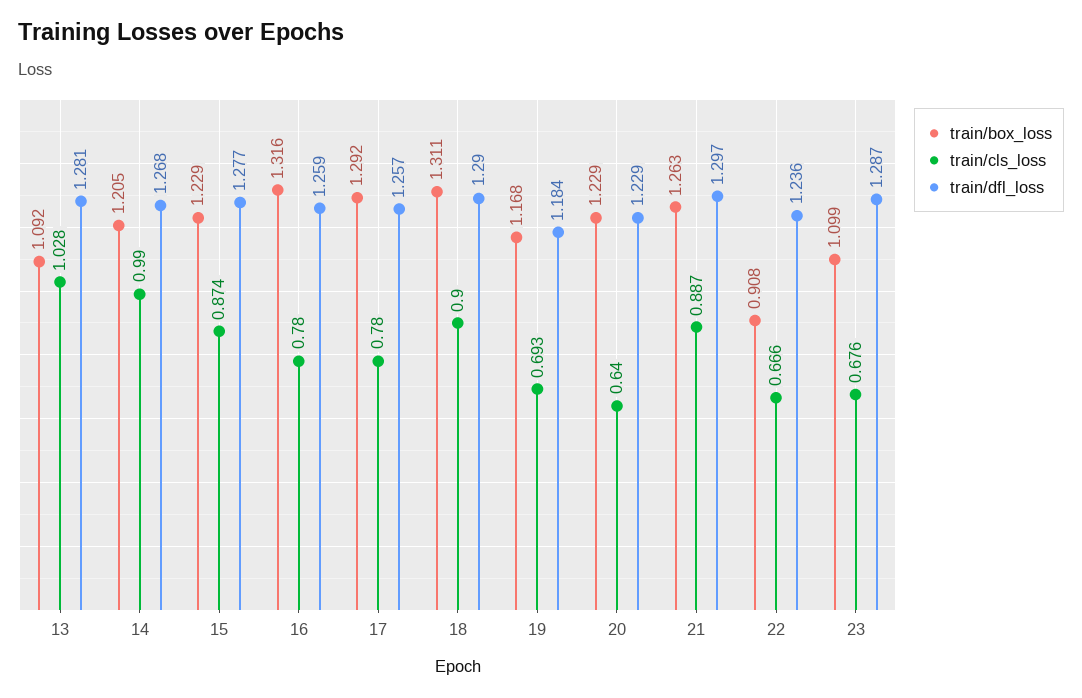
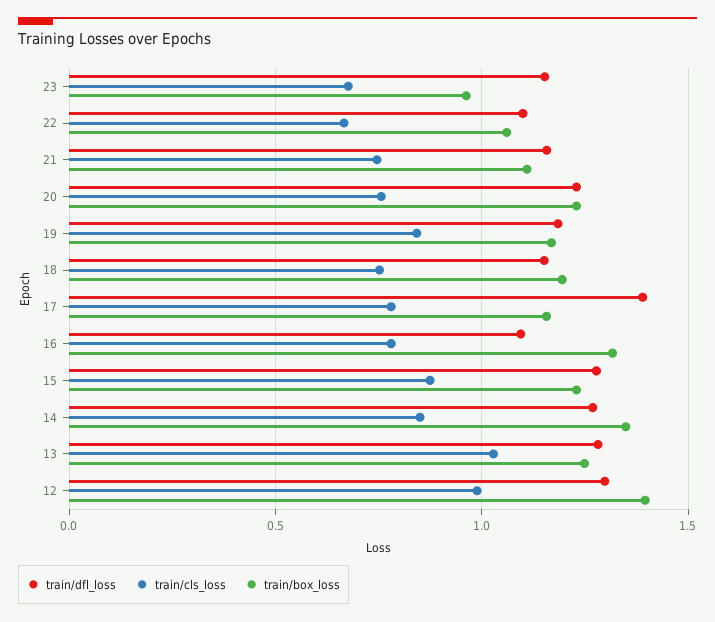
train/box_loss, 13: 1.092 -> 1.25
train/box_loss, 14: 1.205 -> 1.35
train/cls_loss, 14: 0.99 -> 0.85
train/dfl_loss, 16: 1.259 -> 1.1
train/box_loss, 17: 1.292 -> 1.15
train/dfl_loss, 17: 1.257 -> 1.4
train/box_loss, 18: 1.311 -> 1.2
train/cls_loss, 18: 0.9 -> 0.75
train/dfl_loss, 18: 1.29 -> 1.15
train/cls_loss, 19: 0.693 -> 0.85
train/cls_loss, 20: 0.64 -> 0.75
train/box_loss, 21: 1.263 -> 1.1
train/cls_loss, 21: 0.887 -> 0.75
train/dfl_loss, 21: 1.297 -> 1.15
train/box_loss, 22: 0.908 -> 1.05
train/dfl_loss, 22: 1.236 -> 1.1
train/box_loss, 23: 1.099 -> 0.95
train/dfl_loss, 23: 1.287 -> 1.15
train/dfl_loss, 12: none -> 1.3
train/cls_loss, 12: none -> 1
train/box_loss, 12: none -> 1.4

